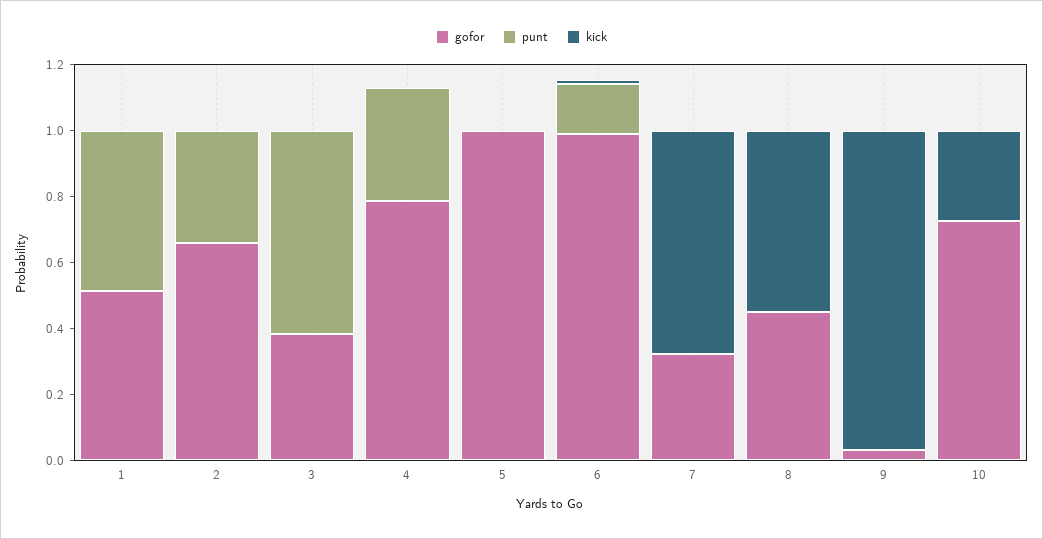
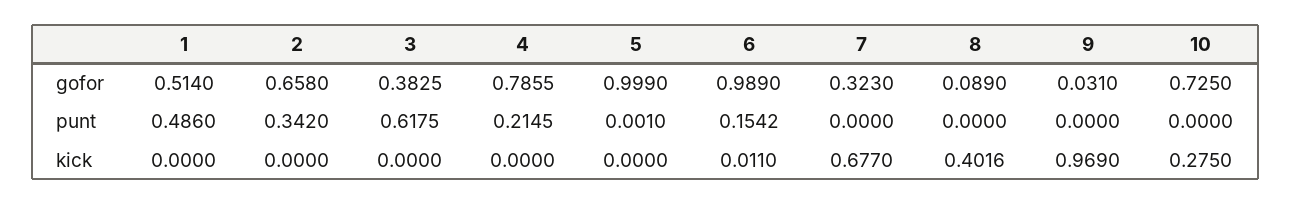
punt, 4: 0.35 -> 0.2145
gofor, 8: 0.45 -> 0.089
kick, 8: 0.55 -> 0.4016

